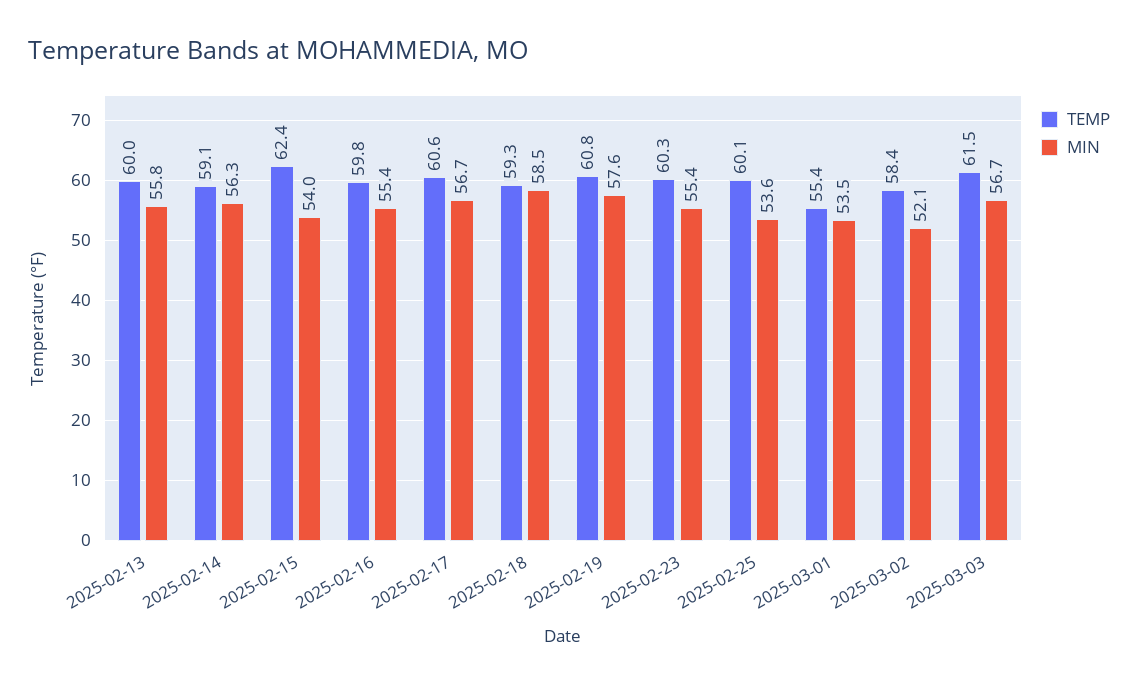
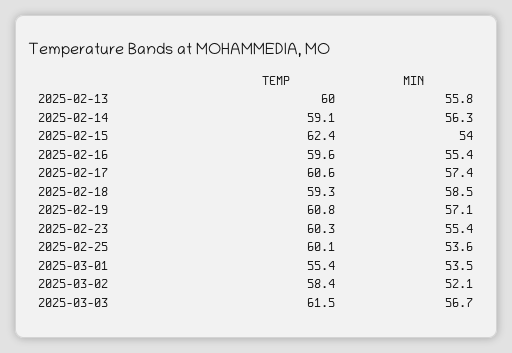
TEMP, 2025-02-16: 59.8 -> 59.6
MIN, 2025-02-17: 56.7 -> 57.4
MIN, 2025-02-19: 57.6 -> 57.1

